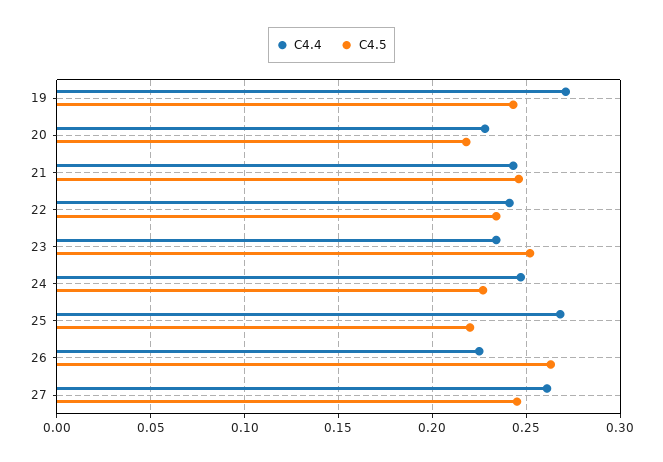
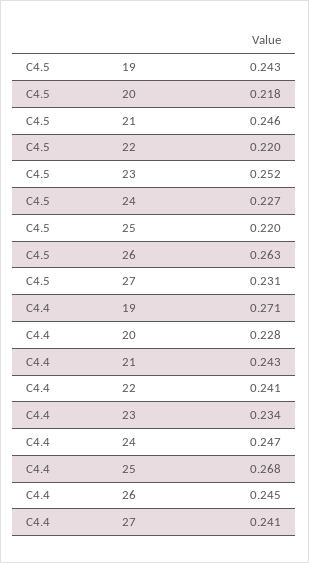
C4.5, 22: 0.235 -> 0.22
C4.4, 26: 0.225 -> 0.245
C4.4, 27: 0.26 -> 0.241
C4.5, 27: 0.245 -> 0.231

